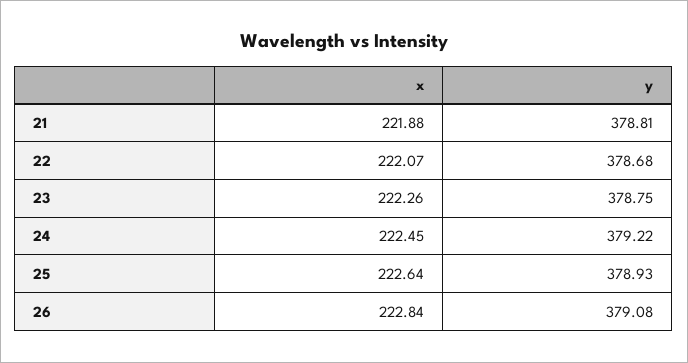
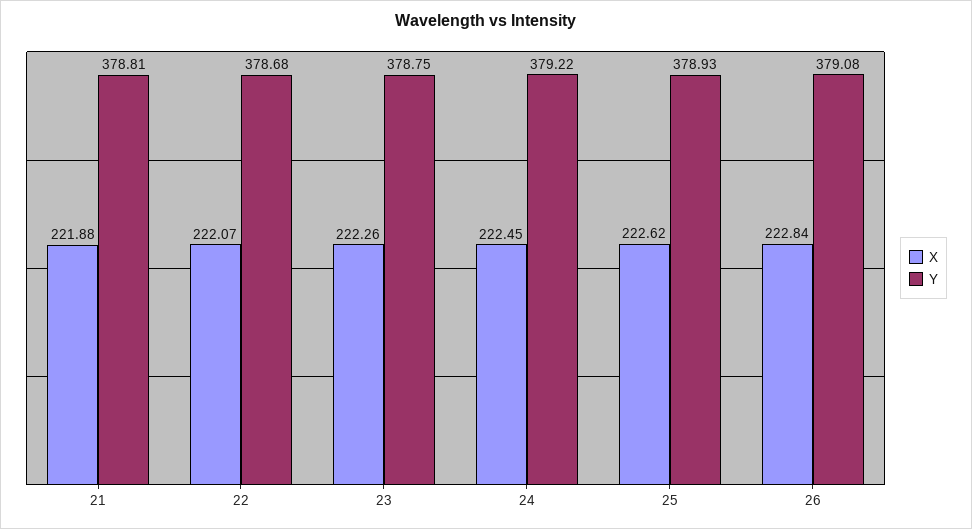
x, 25: 222.64 -> 222.62

